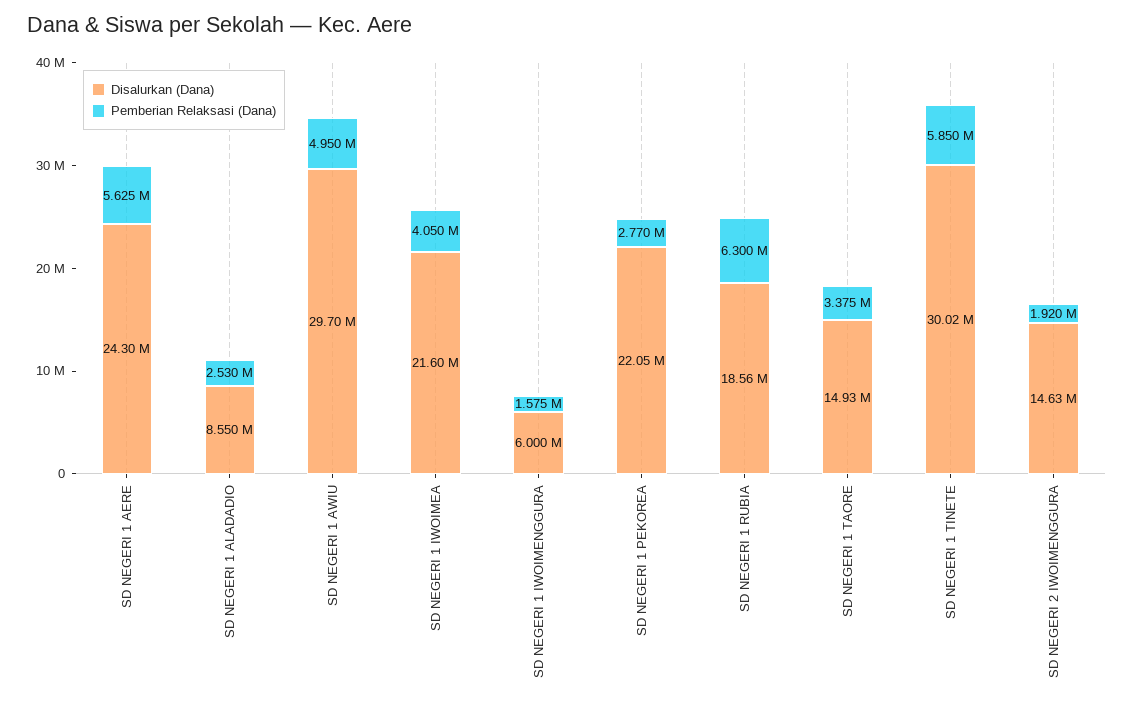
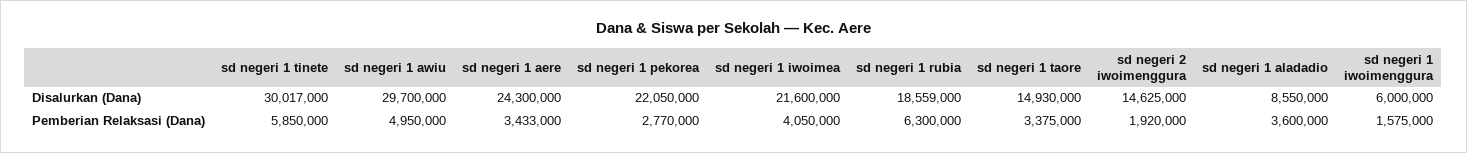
Pemberian Relaksasi (Dana), SD NEGERI 1 AERE: 5625000 -> 3433000
Pemberian Relaksasi (Dana), SD NEGERI 1 ALADADIO: 2530000 -> 3600000

